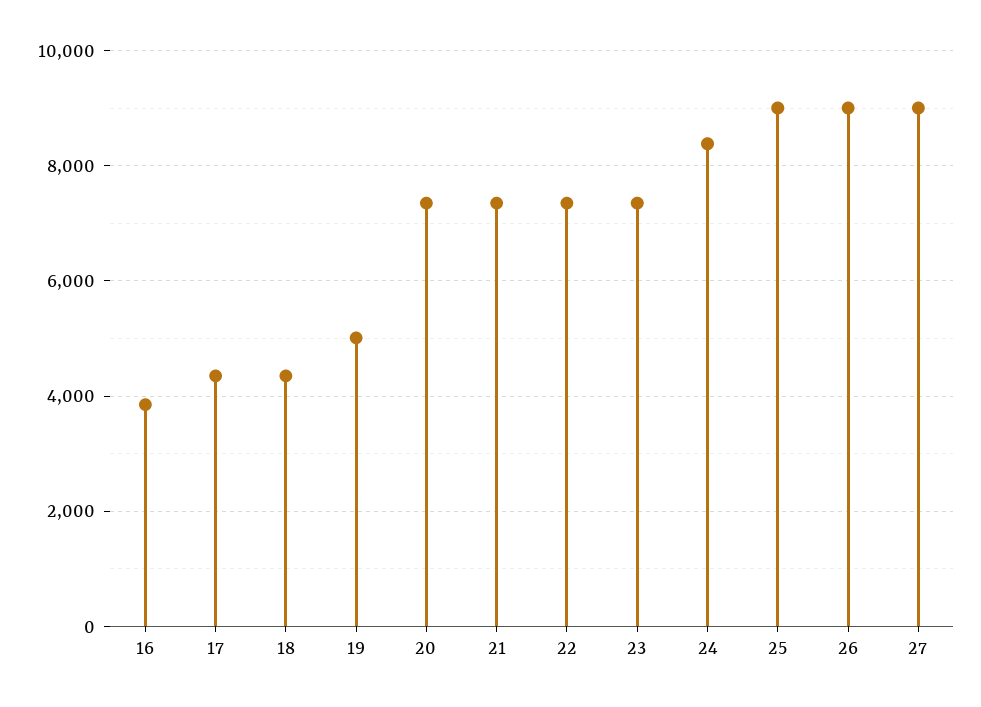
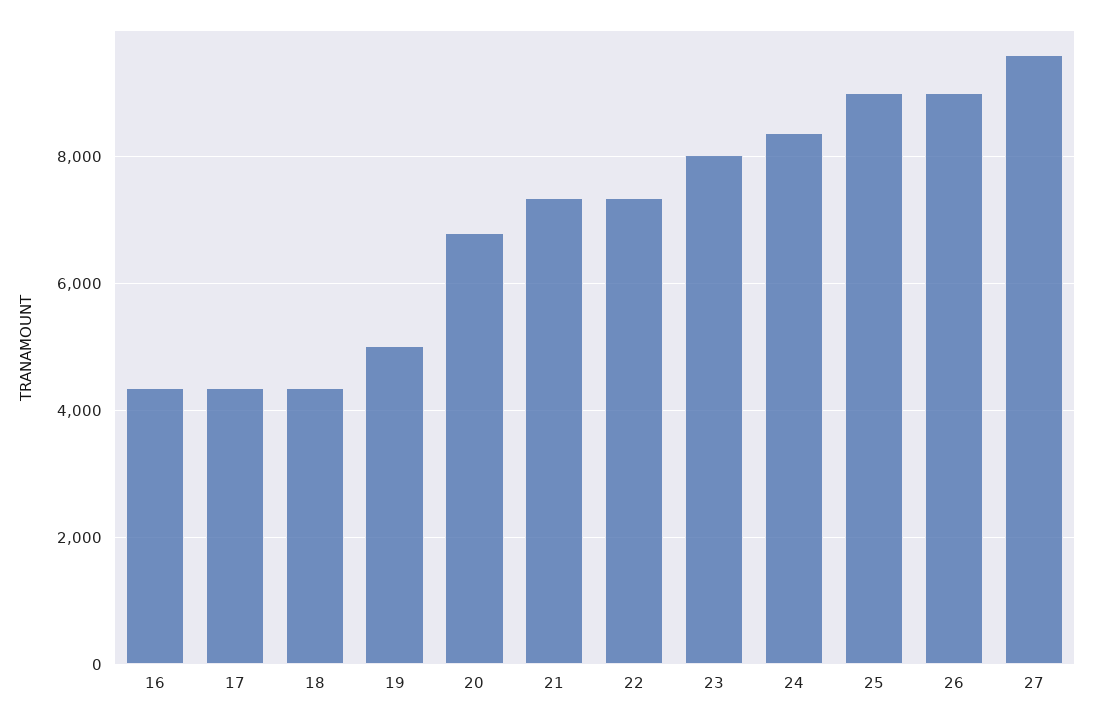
16: 3800 -> 4400
20: 7400 -> 6800
23: 7400 -> 8000
27: 9000 -> 9600

